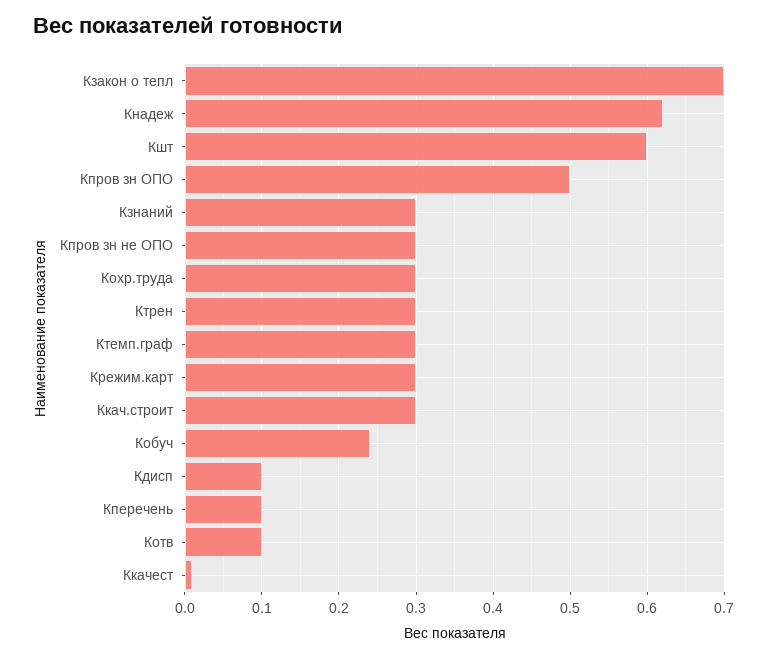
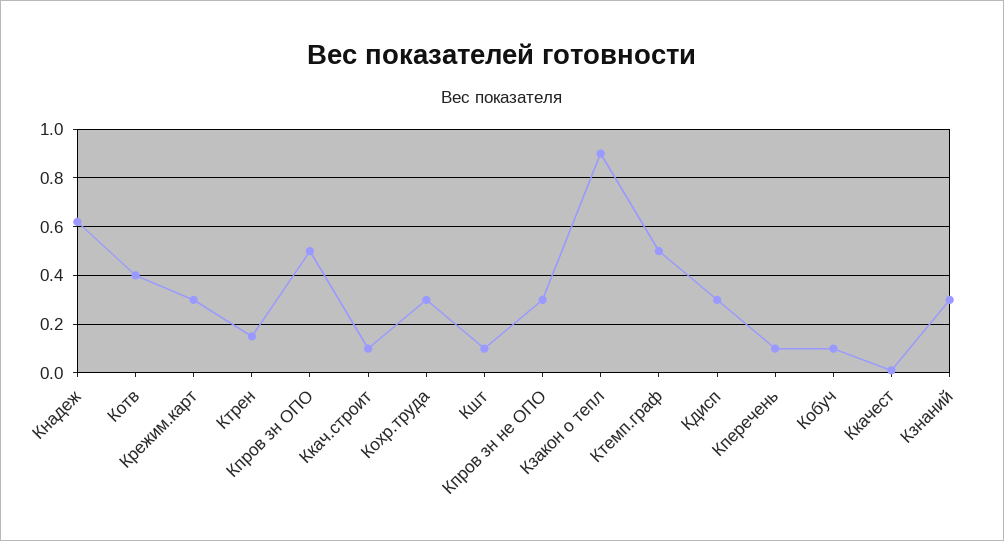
Кзакон о тепл: 0.7 -> 0.9
Кшт: 0.6 -> 0.1
Ктрен: 0.3 -> 0.15
Ктемп.граф: 0.3 -> 0.5
Ккач.строит: 0.3 -> 0.1
Кобуч: 0.24 -> 0.1
Кдисп: 0.1 -> 0.3
Котв: 0.1 -> 0.4

